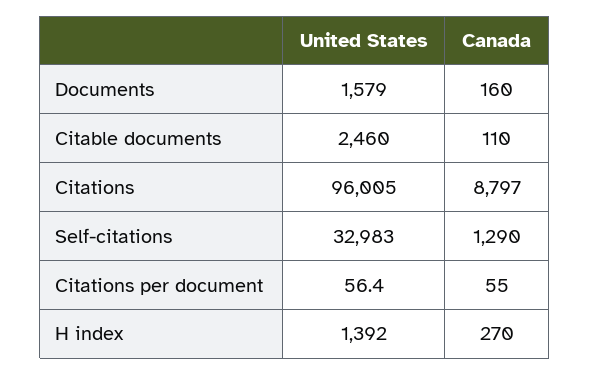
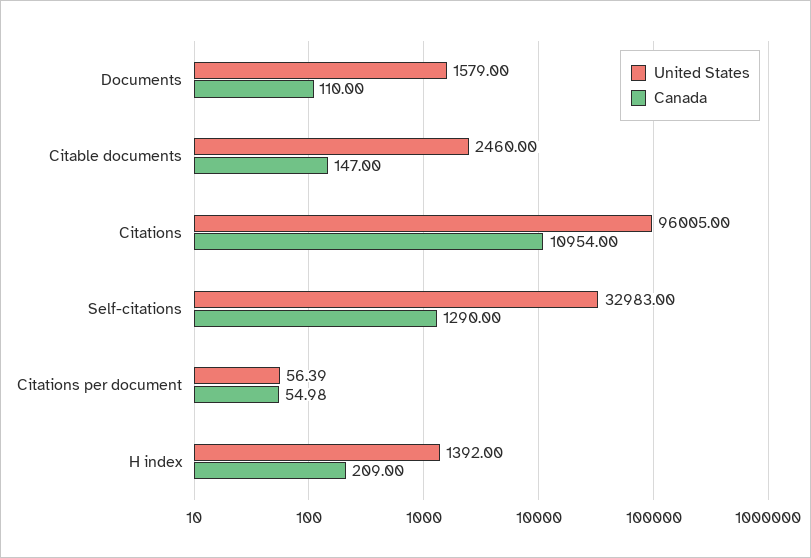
Canada, Documents: 160 -> 110
Canada, Citable documents: 110 -> 147
Canada, Citations: 8797 -> 10954
Canada, H index: 270 -> 209

